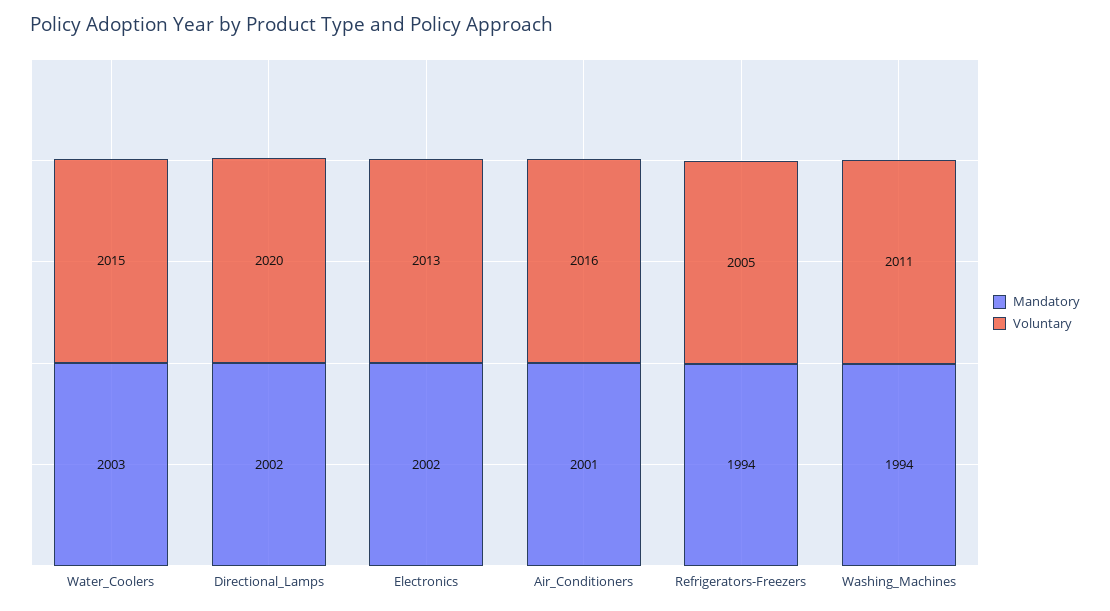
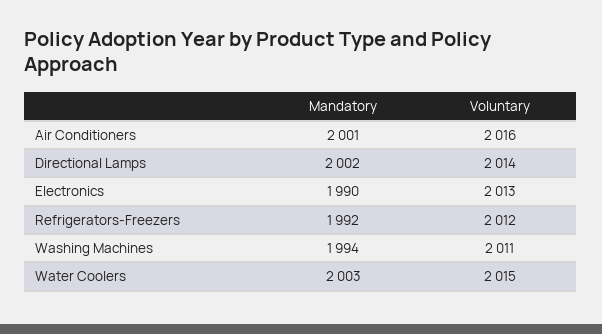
Voluntary, Directional_Lamps: 2020 -> 2014
Mandatory, Electronics: 2002 -> 1990
Mandatory, Refrigerators-Freezers: 1994 -> 1992
Voluntary, Refrigerators-Freezers: 2005 -> 2012

